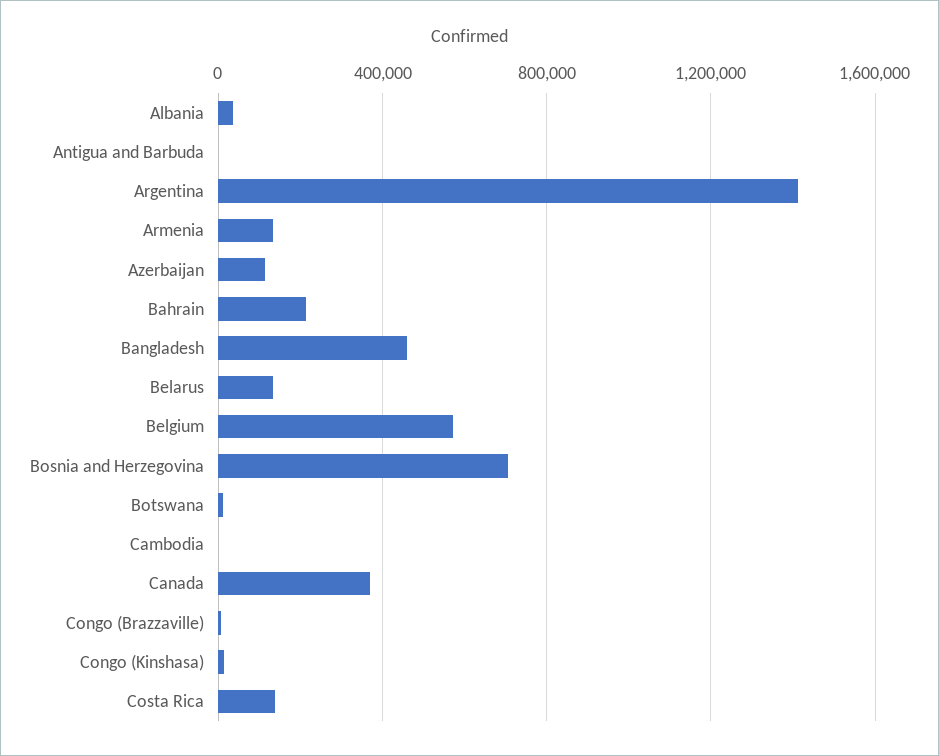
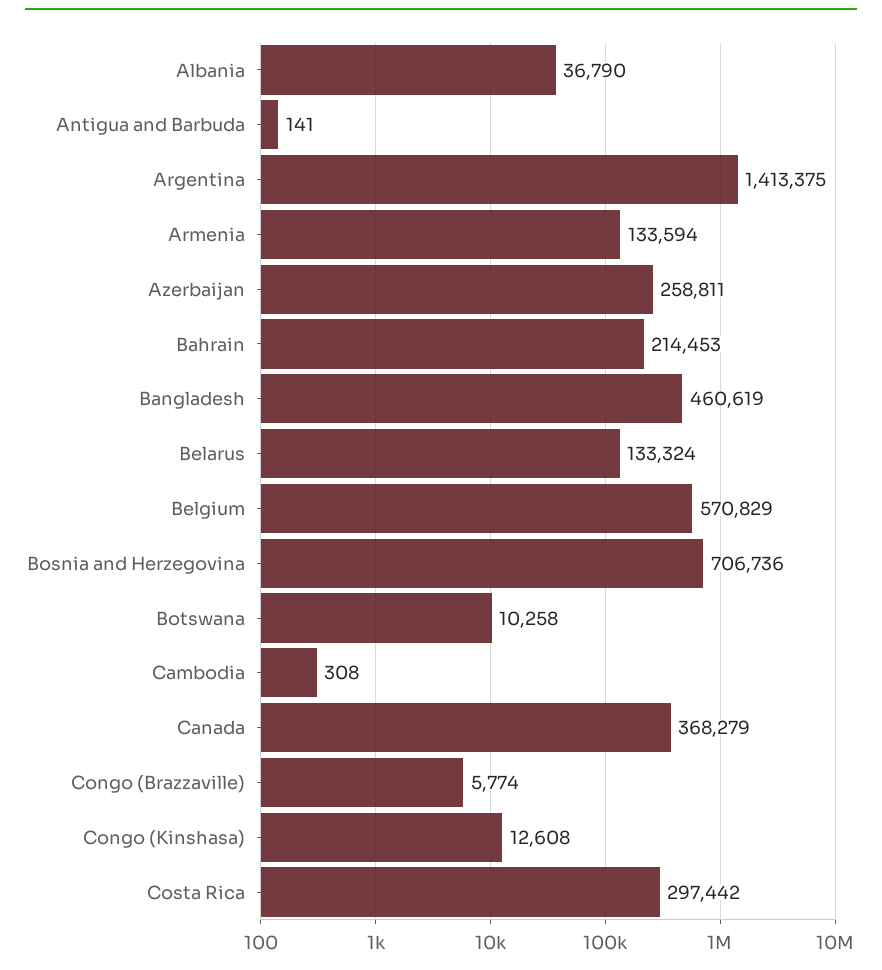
Azerbaijan: 100000 -> 258811
Costa Rica: 150000 -> 297442

